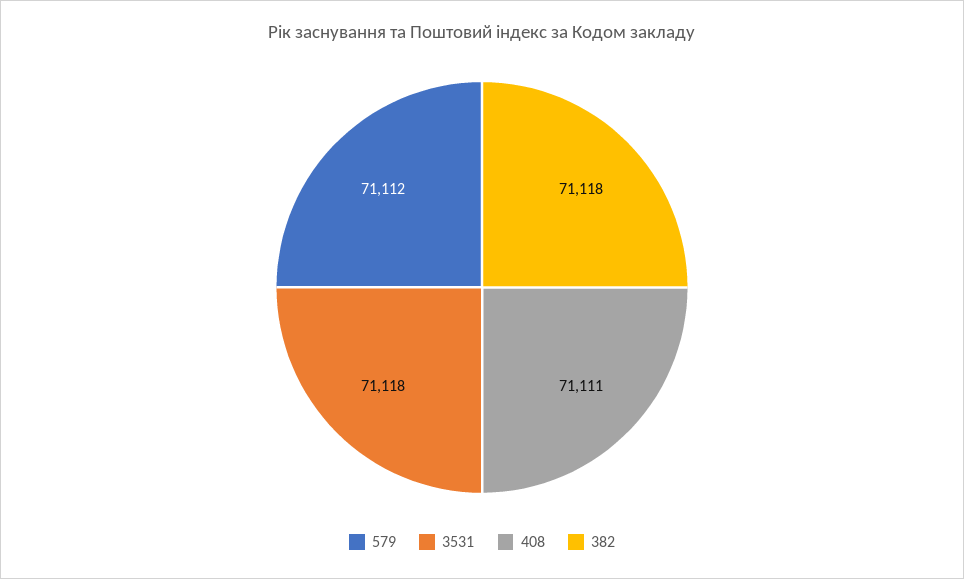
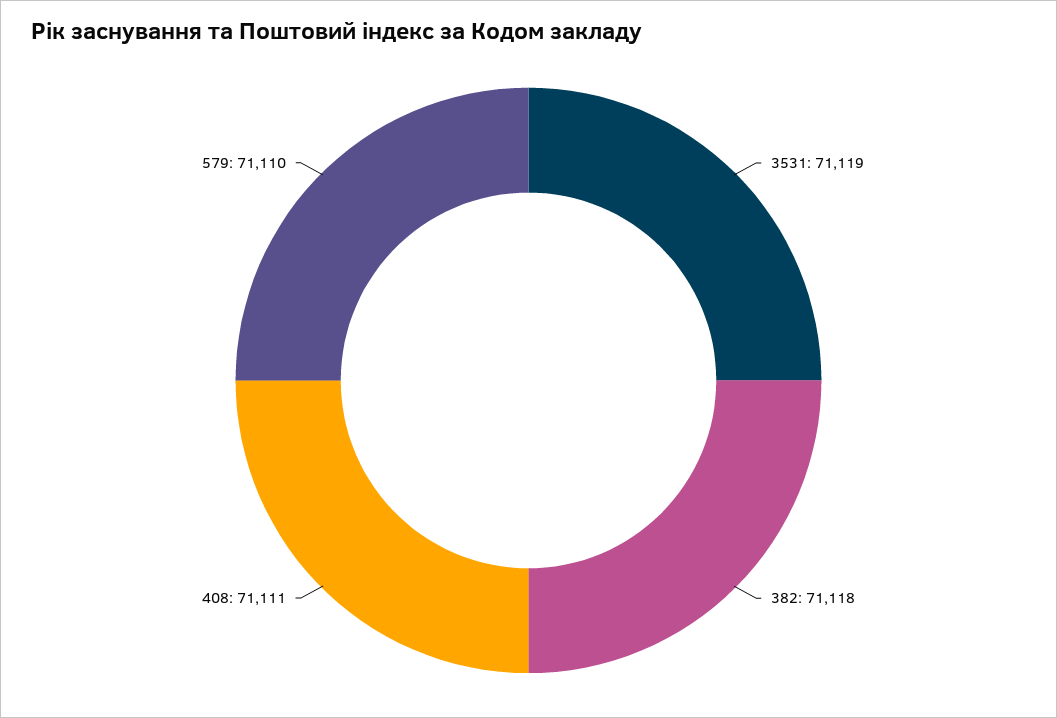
579: 71112 -> 71110
3531: 71118 -> 71119

